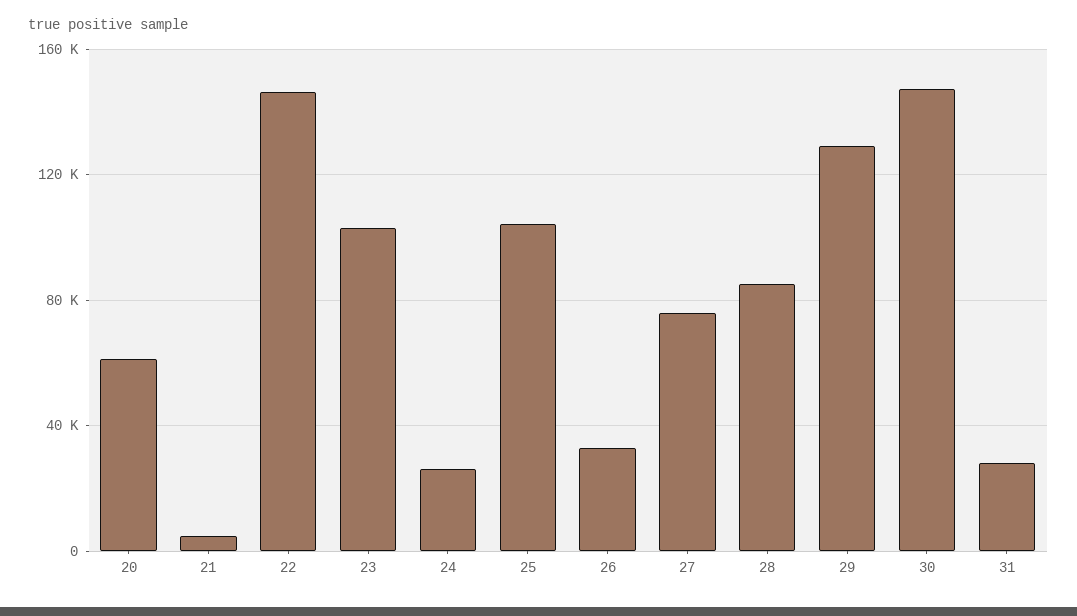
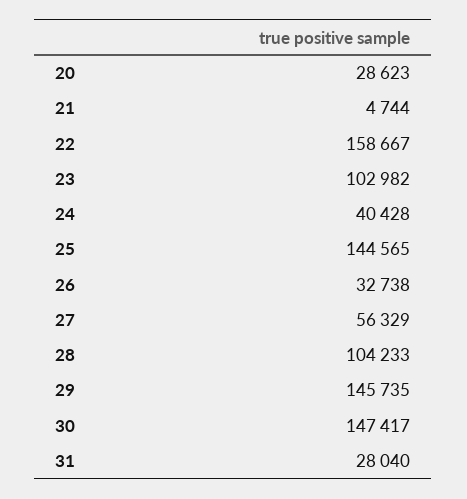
20: 60000 -> 28623
22: 145000 -> 158667
24: 25000 -> 40428
25: 105000 -> 144565
27: 75000 -> 56329
28: 85000 -> 104233
29: 130000 -> 145735

